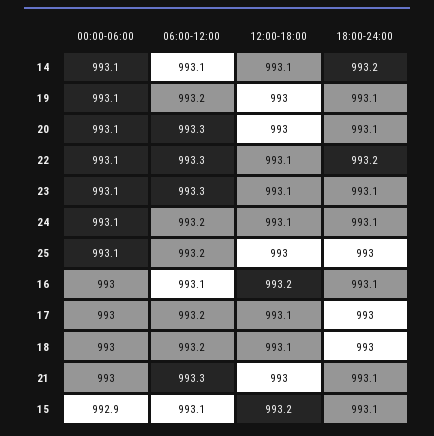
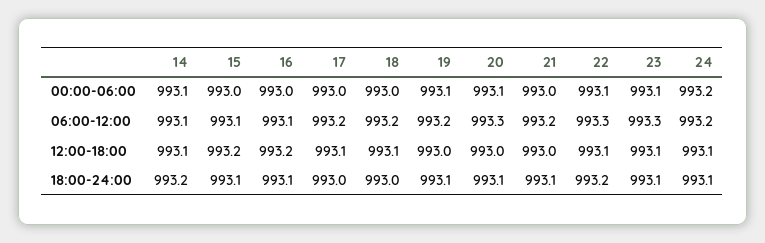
00:00-06:00, 24: 993.1 -> 993.2
00:00-06:00, 25: 993.1 -> none
06:00-12:00, 25: 993.2 -> none
12:00-18:00, 25: 993 -> none
18:00-24:00, 25: 993 -> none
06:00-12:00, 21: 993.3 -> 993.2
00:00-06:00, 15: 992.9 -> 993

